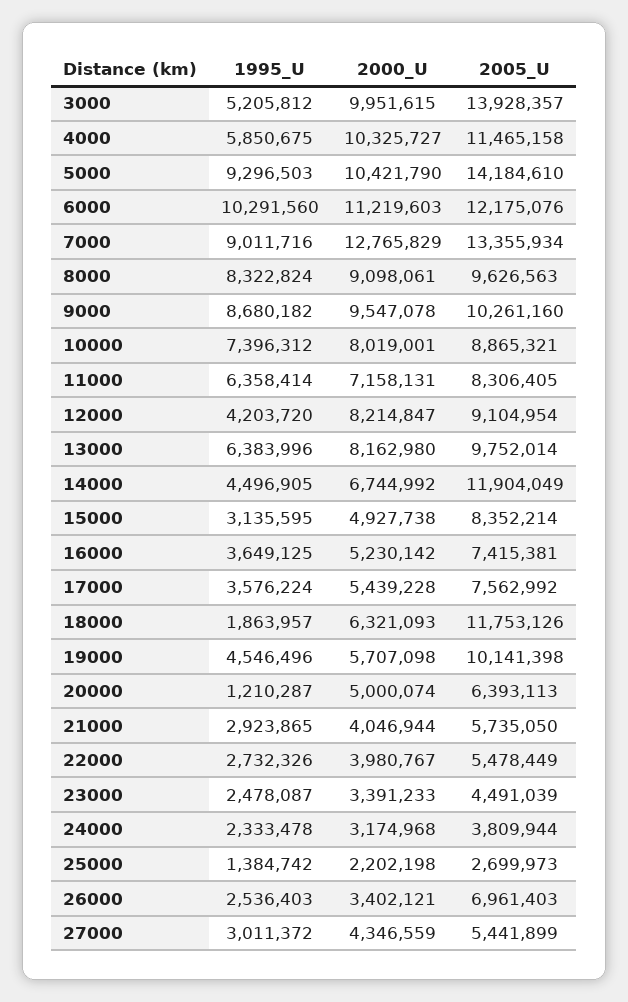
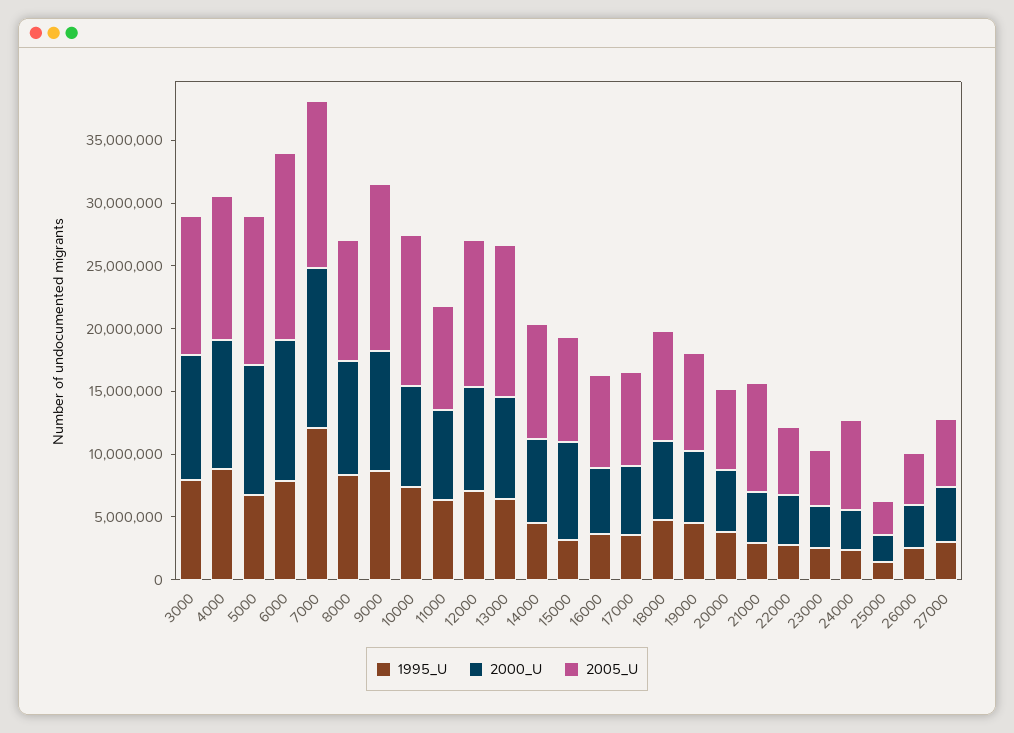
1995_U, 3000: 5205812 -> 8000000
2005_U, 3000: 13928357 -> 11000000
1995_U, 4000: 5850675 -> 9000000
1995_U, 5000: 9296503 -> 7000000
2005_U, 5000: 14184610 -> 12000000
1995_U, 6000: 10291560 -> 8000000
2005_U, 6000: 12175076 -> 15000000
1995_U, 7000: 9011716 -> 12000000
2005_U, 9000: 10261160 -> 13000000
2005_U, 10000: 8865321 -> 12000000
1995_U, 12000: 4203720 -> 7000000
2005_U, 12000: 9104954 -> 12000000
2005_U, 13000: 9752014 -> 12000000
2005_U, 14000: 11904049 -> 9000000
2000_U, 15000: 4927738 -> 8000000
1995_U, 18000: 1863957 -> 5000000
2005_U, 18000: 11753126 -> 9000000
2005_U, 19000: 10141398 -> 8000000
1995_U, 20000: 1210287 -> 4000000
2005_U, 21000: 5735050 -> 9000000
2005_U, 24000: 3809944 -> 7000000
2005_U, 26000: 6961403 -> 4000000

